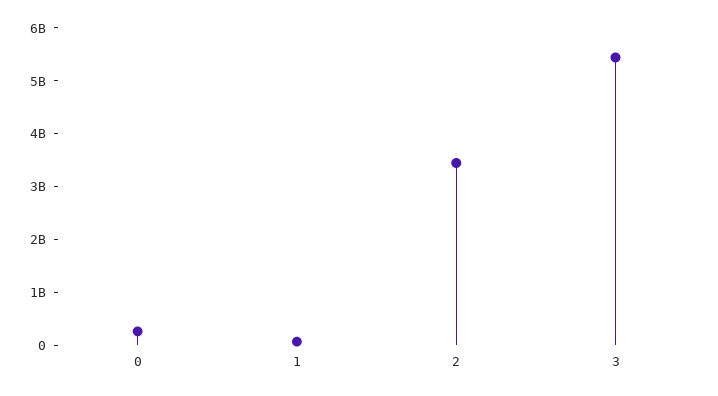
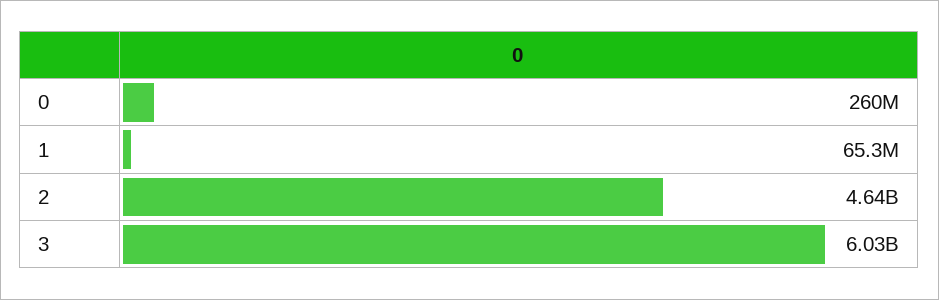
2: 3400000000 -> 4640000000
3: 5400000000 -> 6030000000

